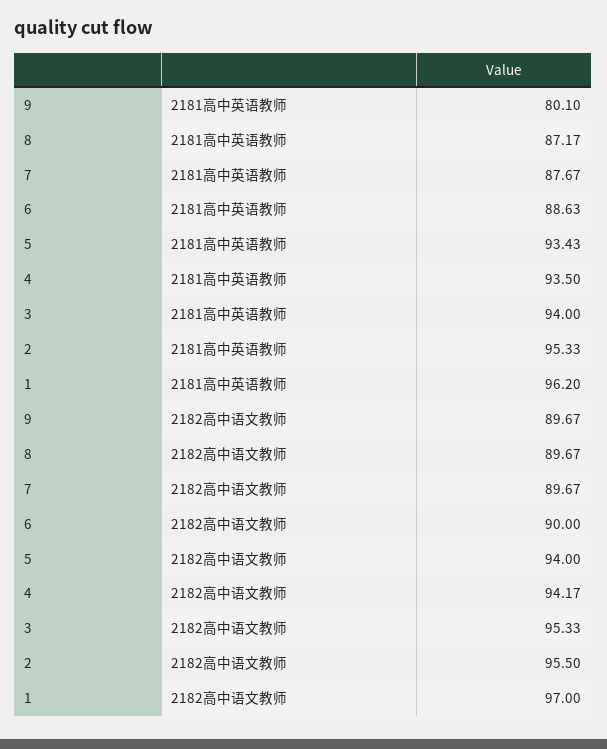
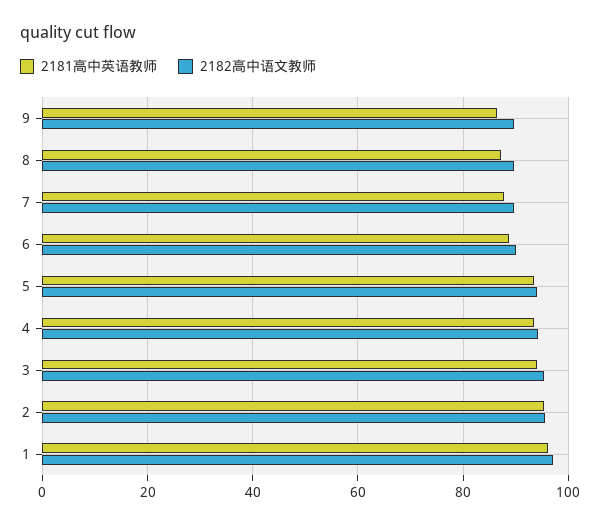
2181高中英语教师, 9: 80.1 -> 86

